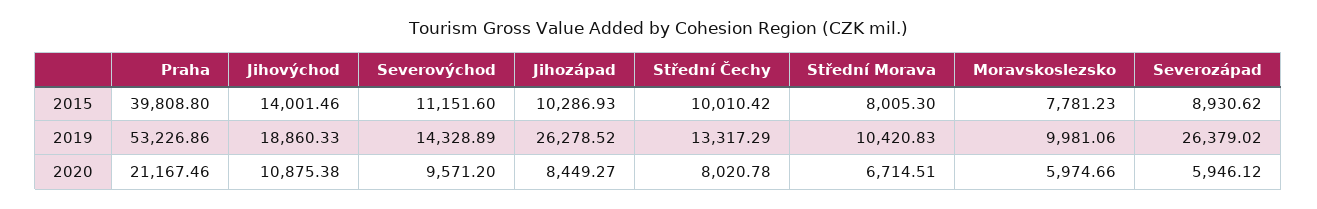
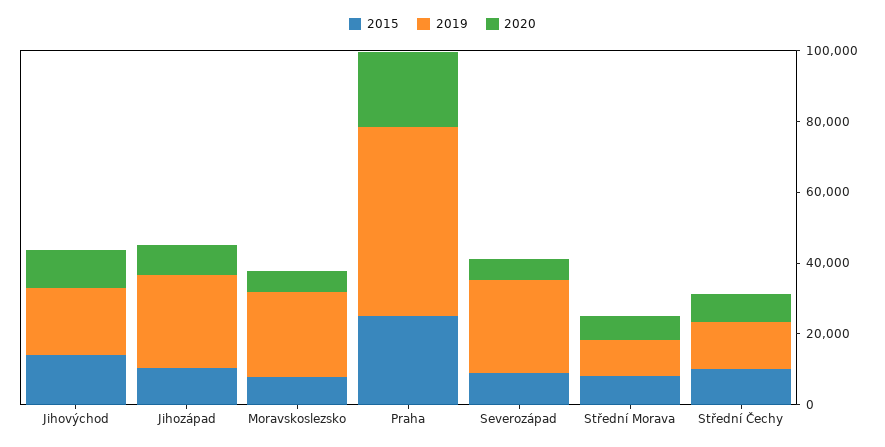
2015, Praha: 39808.8 -> 25000
2015, Severovýchod: 11151.6 -> none
2019, Severovýchod: 14328.89 -> none
2019, Moravskoslezsko: 9981.06 -> 25000
2020, Severovýchod: 9571.2 -> none

